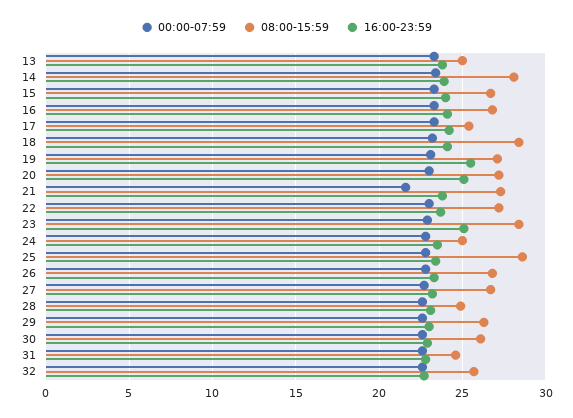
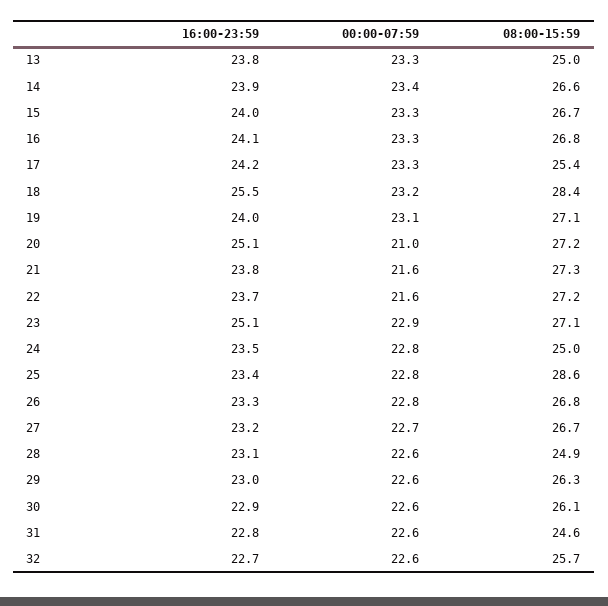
08:00-15:59, 14: 28 -> 26.6
16:00-23:59, 18: 24 -> 25.5
16:00-23:59, 19: 25.5 -> 24
00:00-07:59, 20: 23 -> 21
00:00-07:59, 22: 23 -> 21.6
08:00-15:59, 23: 28.5 -> 27.1

